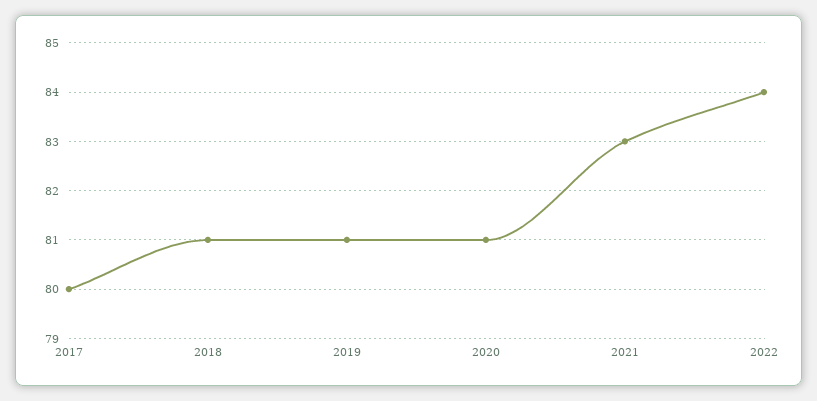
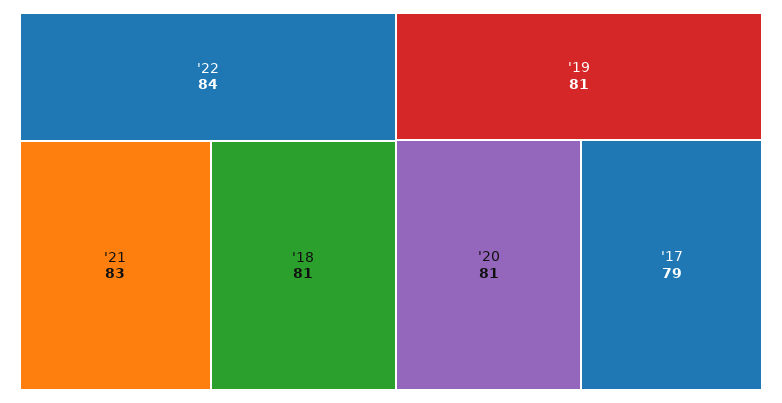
2017: 80 -> 79

